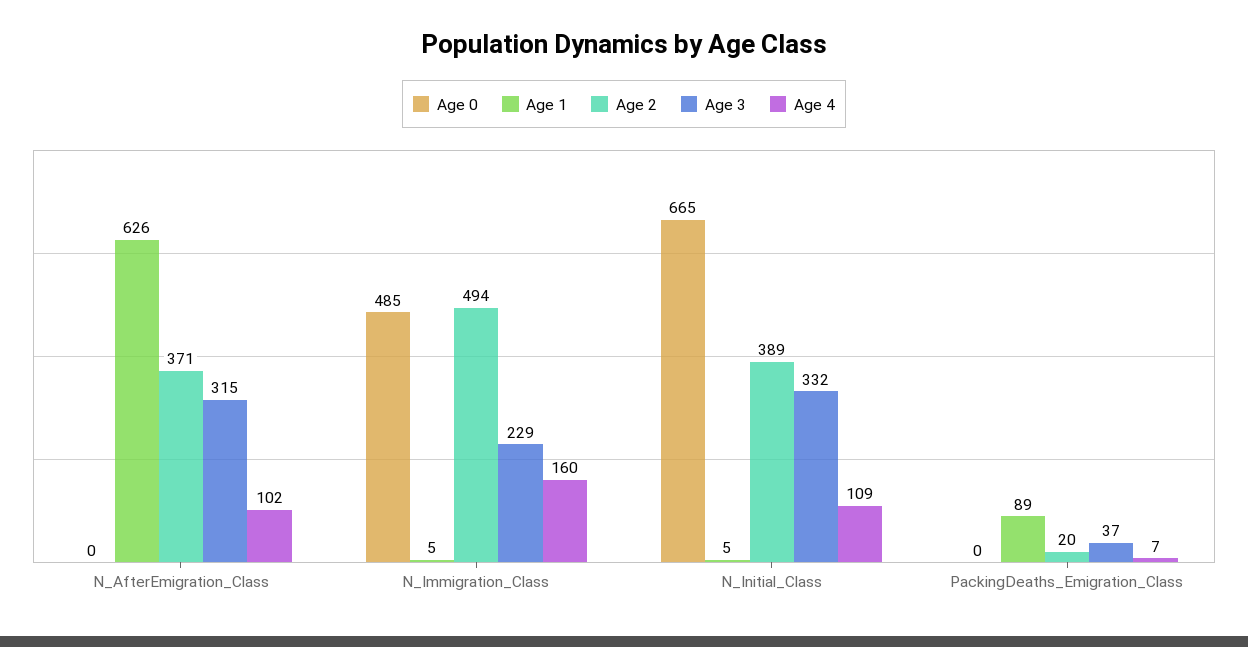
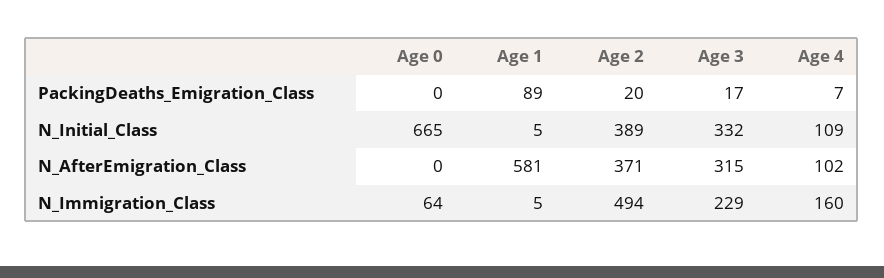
Age 1, N_AfterEmigration_Class: 626 -> 581
Age 0, N_Immigration_Class: 485 -> 64
Age 3, PackingDeaths_Emigration_Class: 37 -> 17

